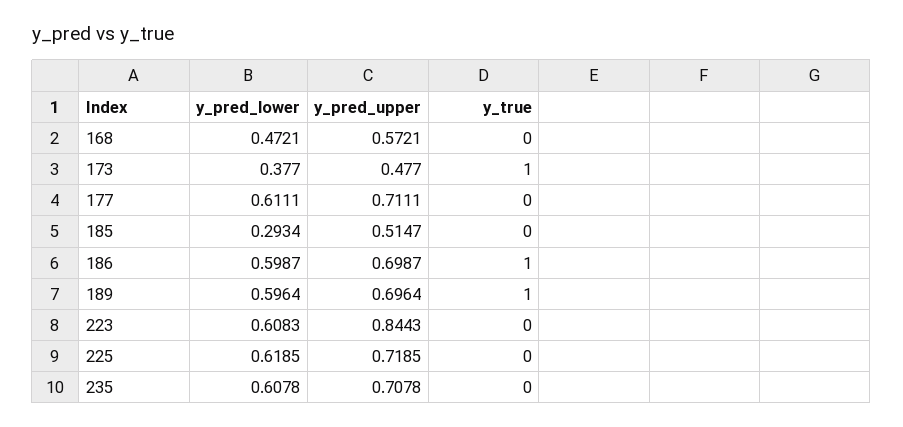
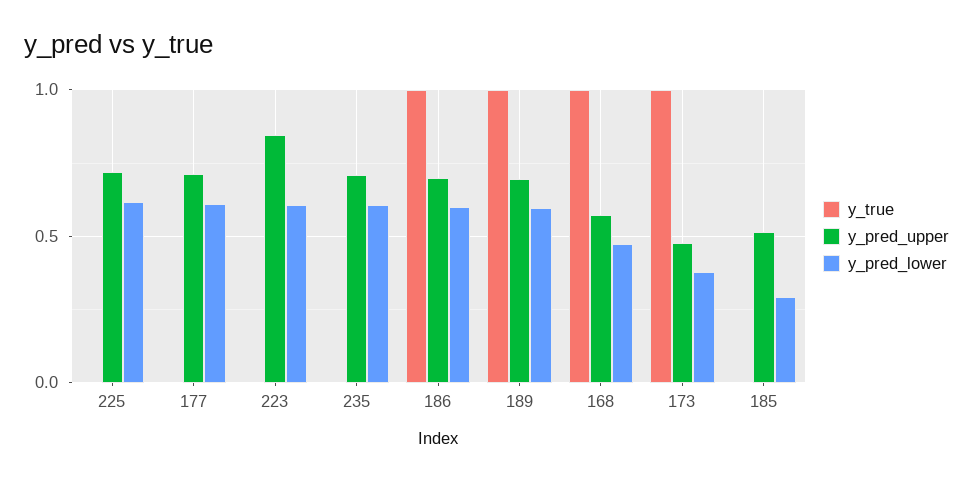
y_true, 168: 0 -> 1

